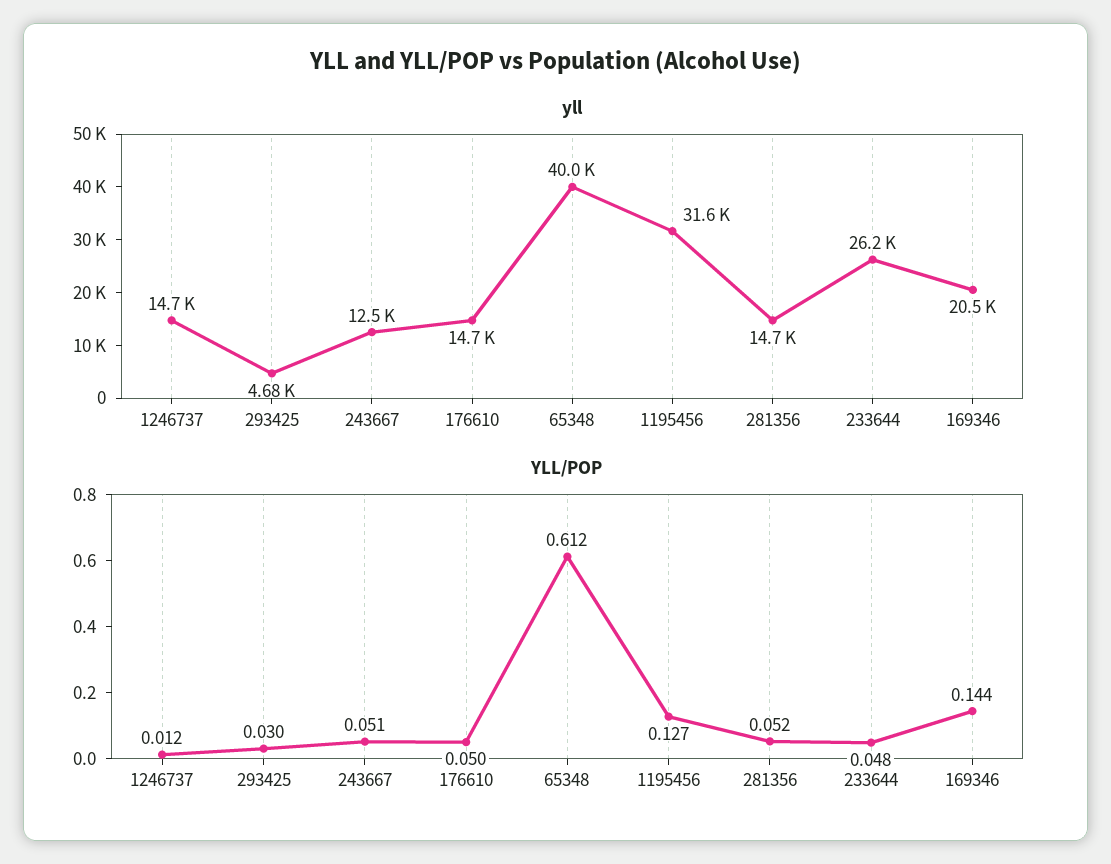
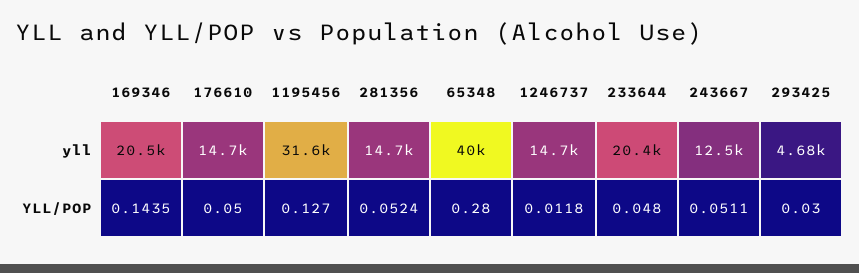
yll, 233644: 26200 -> 20400
YLL/POP, 65348: 0.612 -> 0.28

